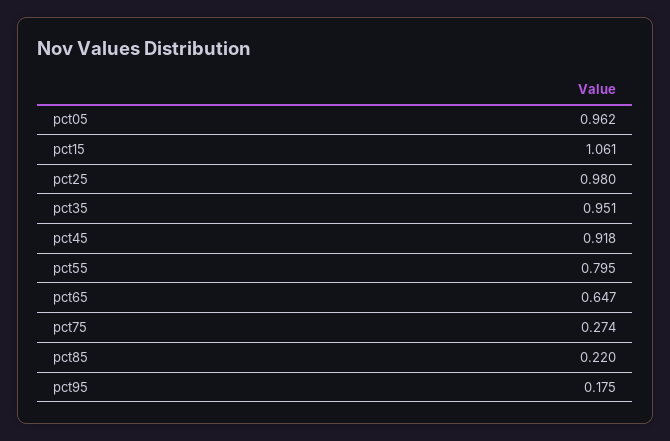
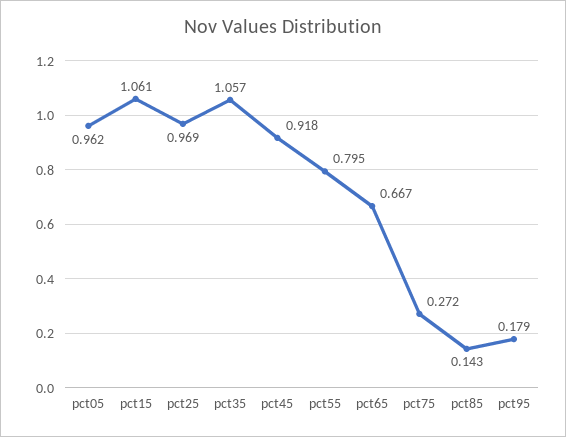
pct25: 0.98 -> 0.969
pct35: 0.951 -> 1.057
pct65: 0.647 -> 0.667
pct75: 0.274 -> 0.272
pct85: 0.22 -> 0.143
pct95: 0.175 -> 0.179

